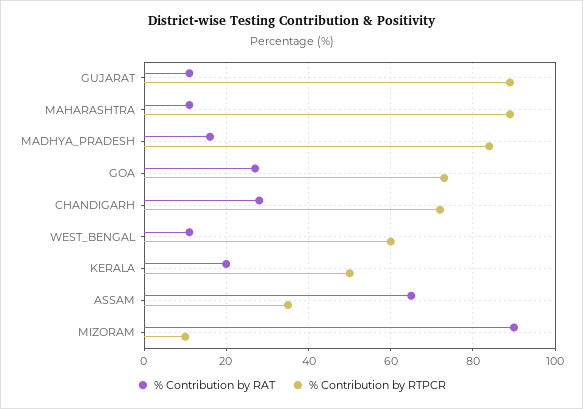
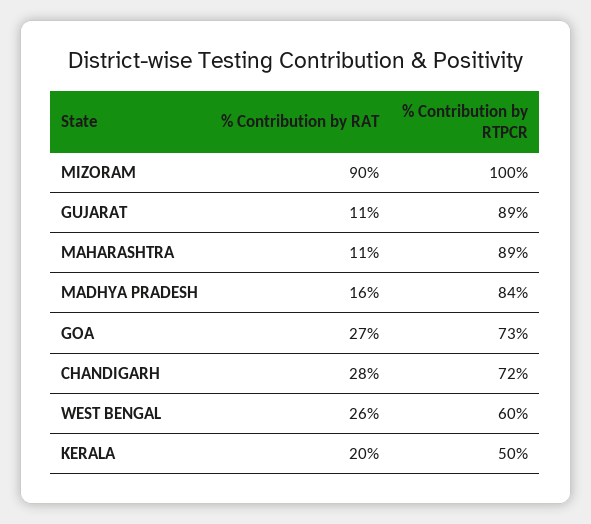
% Contribution by RAT, WEST_BENGAL: 10 -> 26
% Contribution by RAT, ASSAM: 65 -> none
% Contribution by RTPCR, ASSAM: 35 -> none
% Contribution by RTPCR, MIZORAM: 10 -> 100

